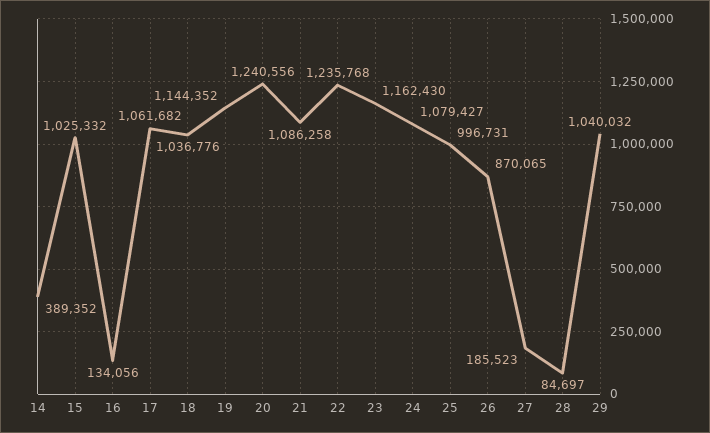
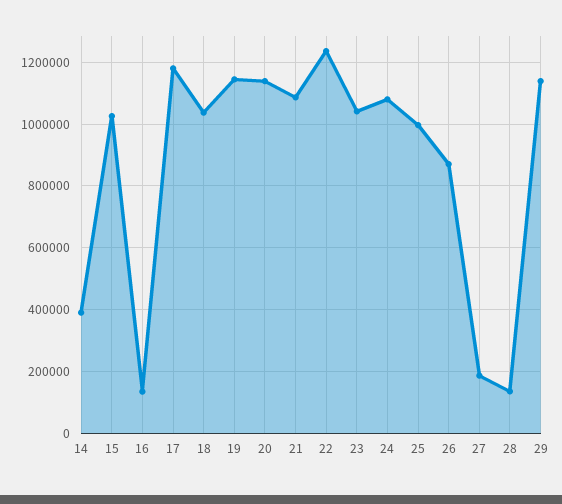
17: 1061682 -> 1180000
20: 1240556 -> 1140000
23: 1162430 -> 1040000
28: 84697 -> 140000
29: 1040032 -> 1140000

